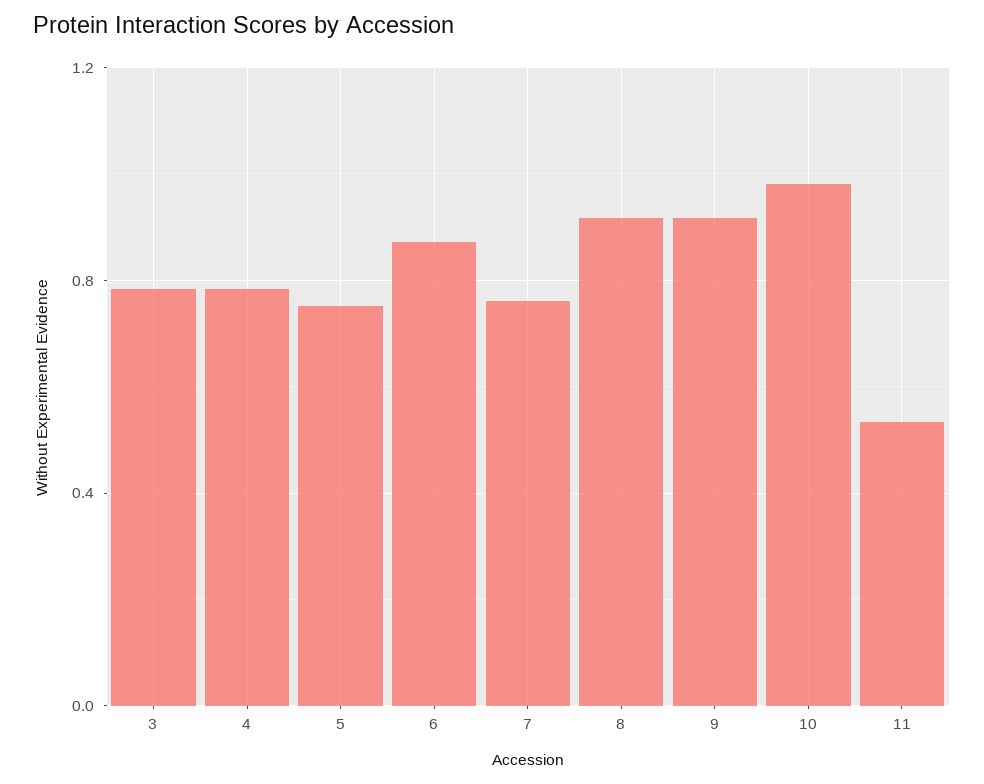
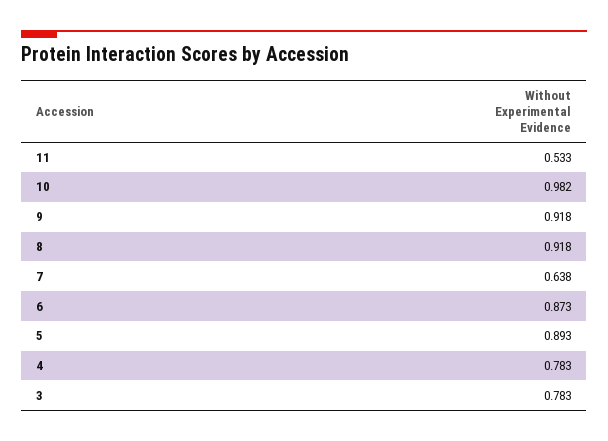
5: 0.75 -> 0.893
7: 0.75 -> 0.638

